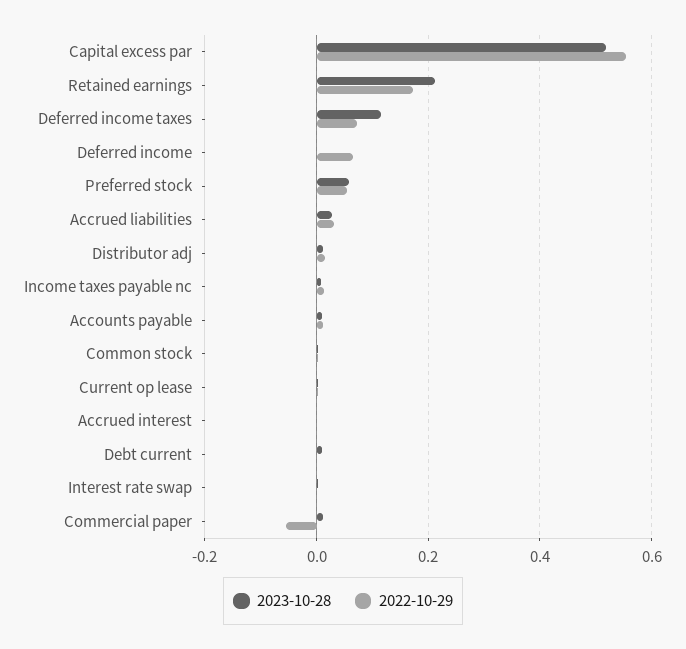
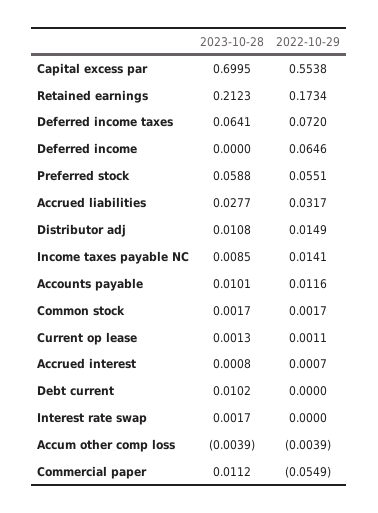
2023-10-28, Capital excess par: 0.52 -> 0.6995
2023-10-28, Deferred income taxes: 0.12 -> 0.0641
2023-10-28, Accum other comp loss: none -> -0.0039
2022-10-29, Accum other comp loss: none -> -0.0039

